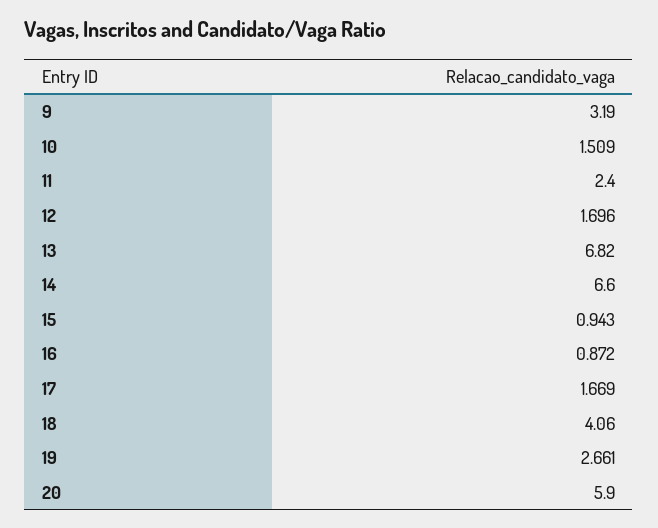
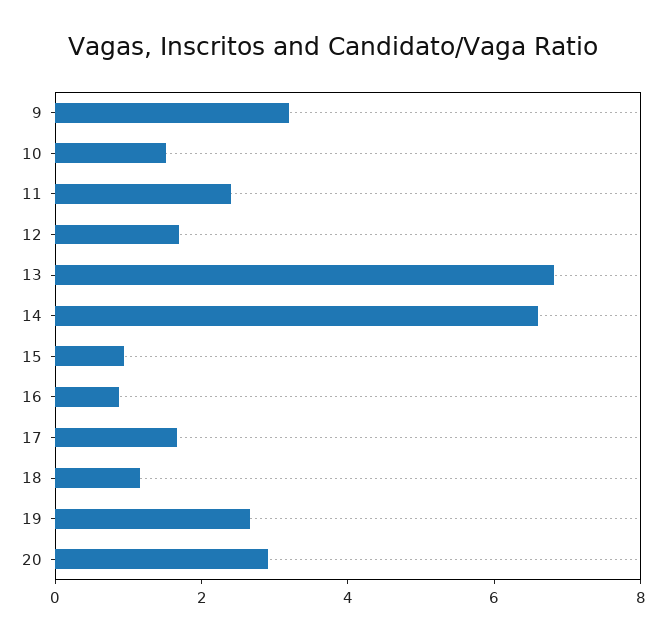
18: 4.06 -> 1
20: 5.9 -> 3

